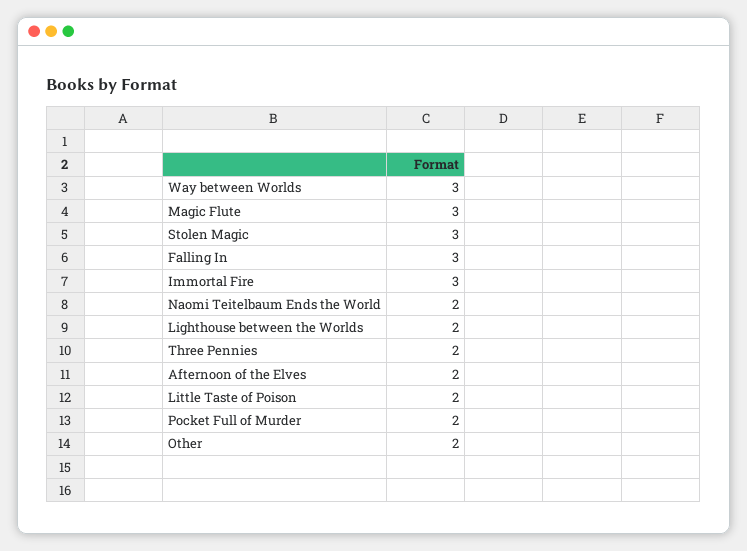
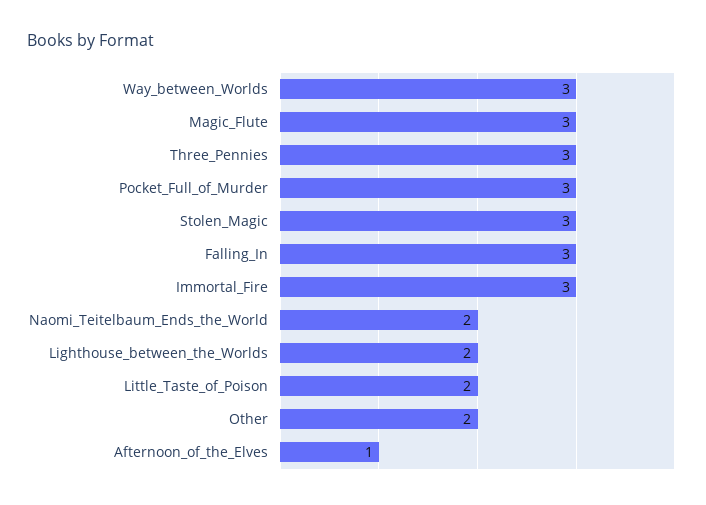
Three Pennies: 2 -> 3
Afternoon of the Elves: 2 -> 1
Pocket Full of Murder: 2 -> 3

